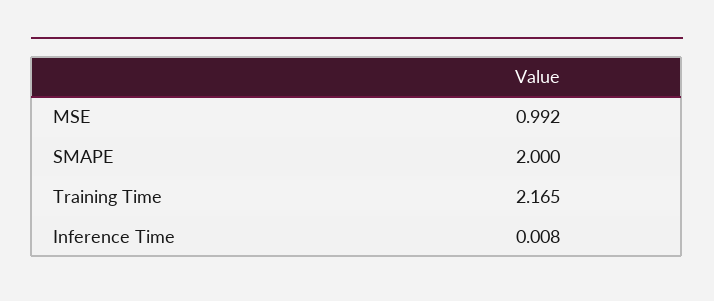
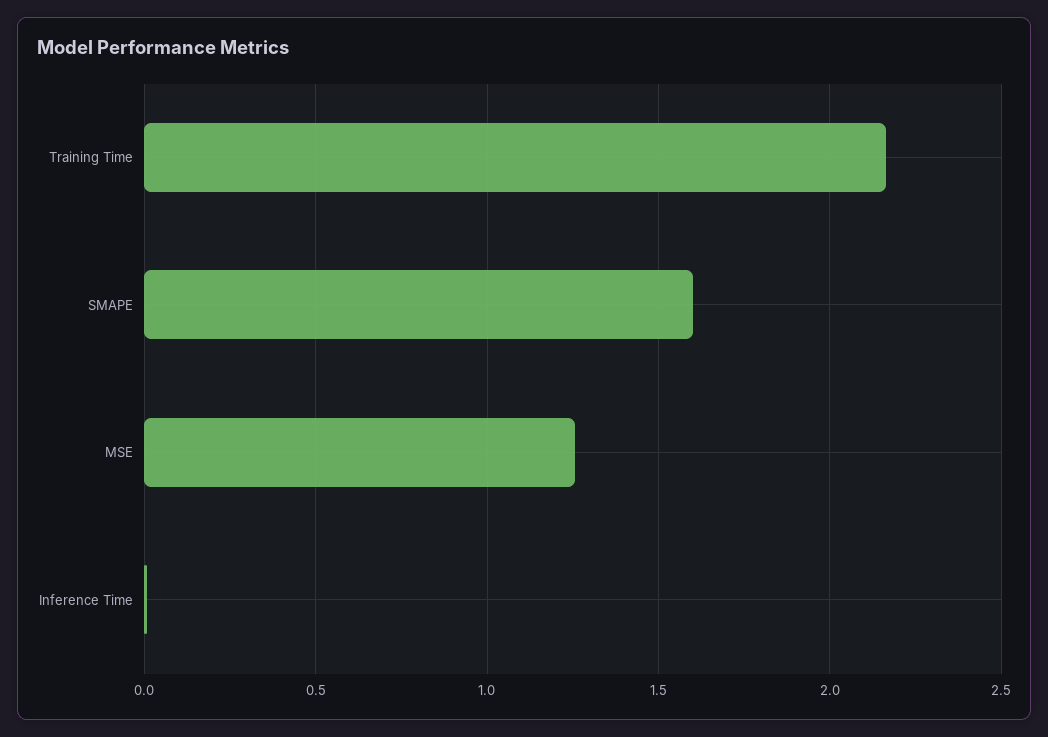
MSE: 0.992 -> 1.25
SMAPE: 2 -> 1.6

